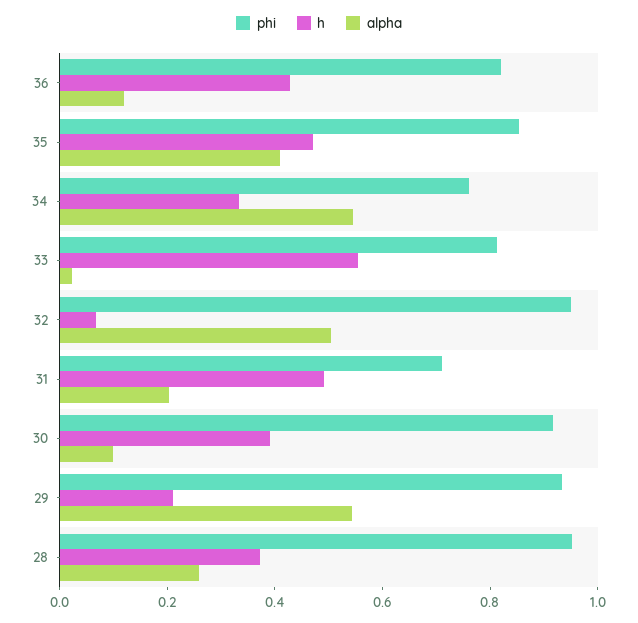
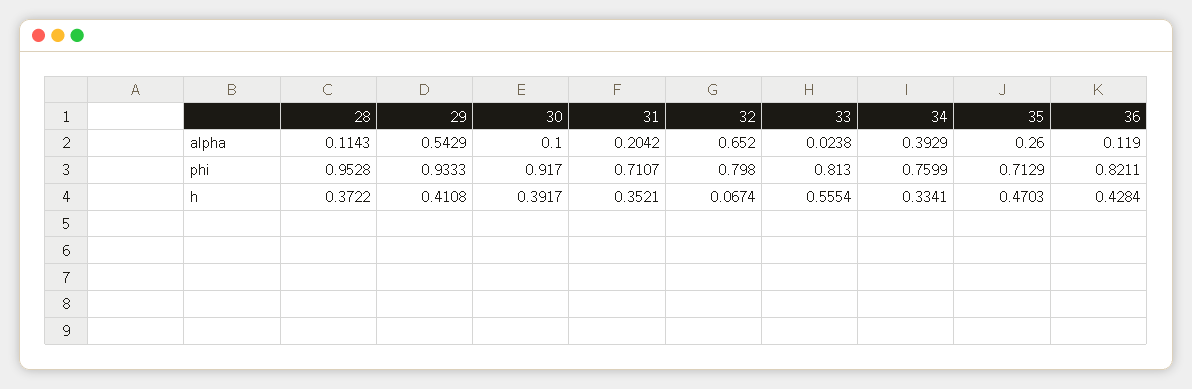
phi, 35: 0.85 -> 0.7129
alpha, 35: 0.4 -> 0.26
alpha, 34: 0.55 -> 0.3929
phi, 32: 0.95 -> 0.798
alpha, 32: 0.5 -> 0.652
h, 31: 0.5 -> 0.3521
h, 29: 0.2 -> 0.4108
alpha, 28: 0.25 -> 0.1143

